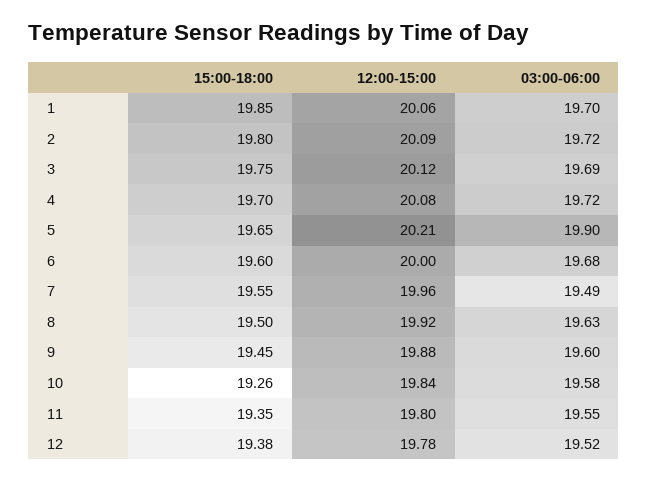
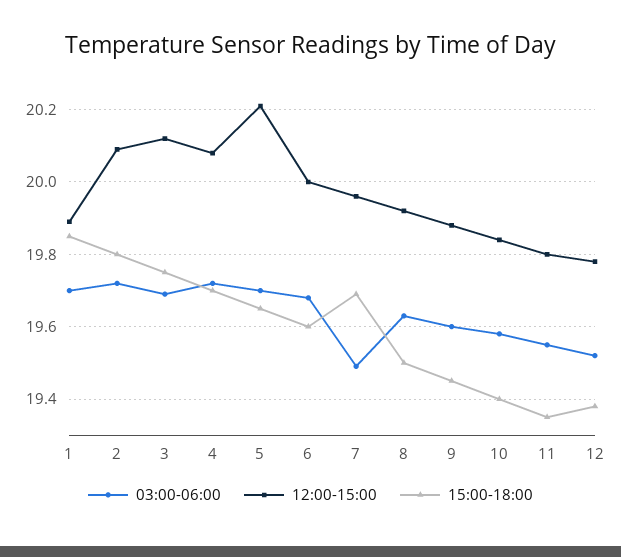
12:00-15:00, 1: 20.06 -> 19.9
03:00-06:00, 5: 19.9 -> 19.7
15:00-18:00, 7: 19.55 -> 19.7
15:00-18:00, 10: 19.26 -> 19.4

